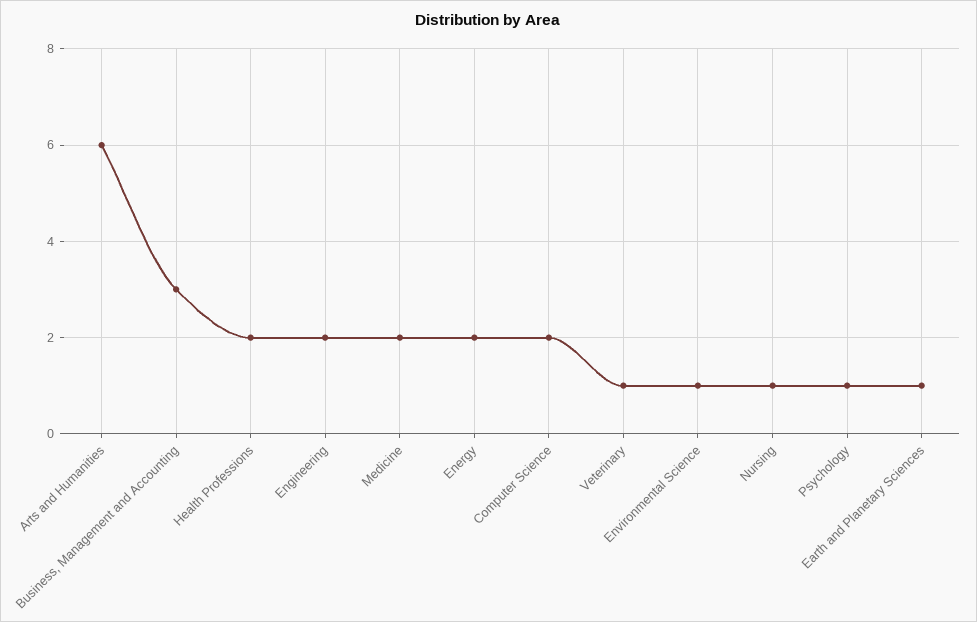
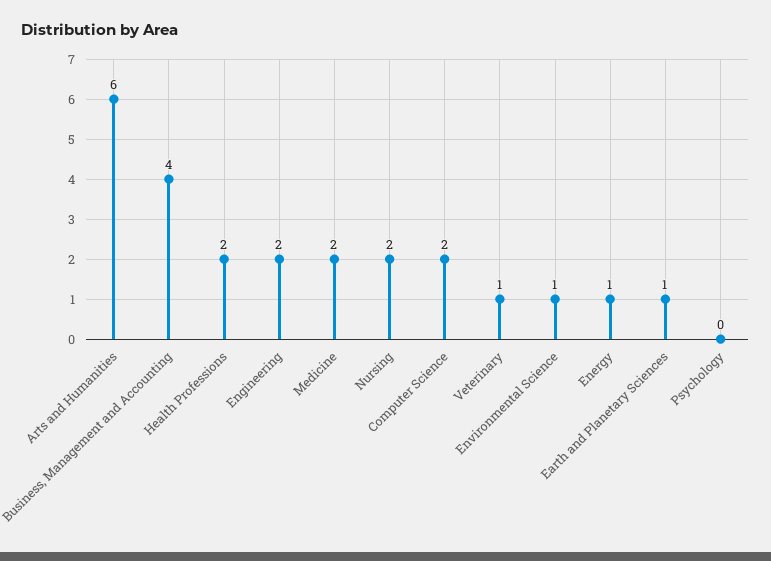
Business, Management and Accounting: 3 -> 4
Energy: 2 -> 1
Nursing: 1 -> 2
Psychology: 1 -> 0

